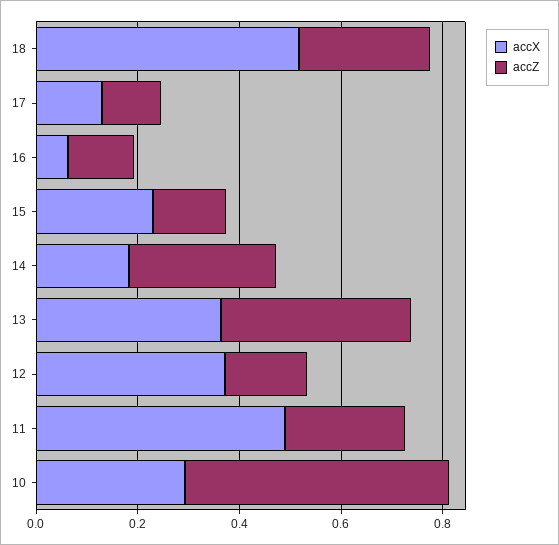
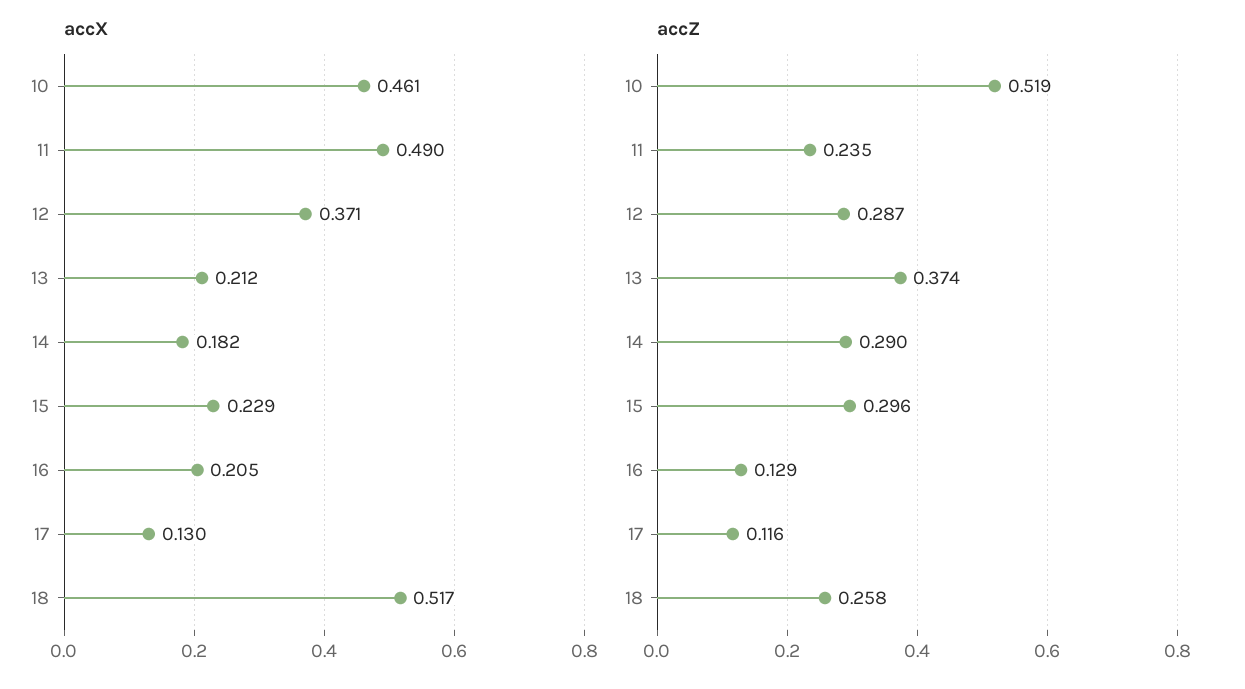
accX, 16: 0.05 -> 0.205
accZ, 15: 0.15 -> 0.296
accX, 13: 0.35 -> 0.212
accZ, 12: 0.15 -> 0.287
accX, 10: 0.3 -> 0.461

